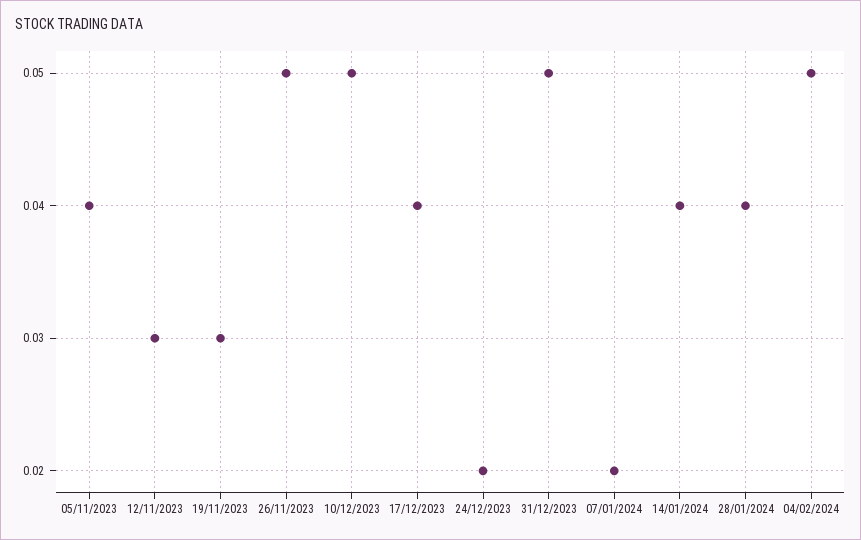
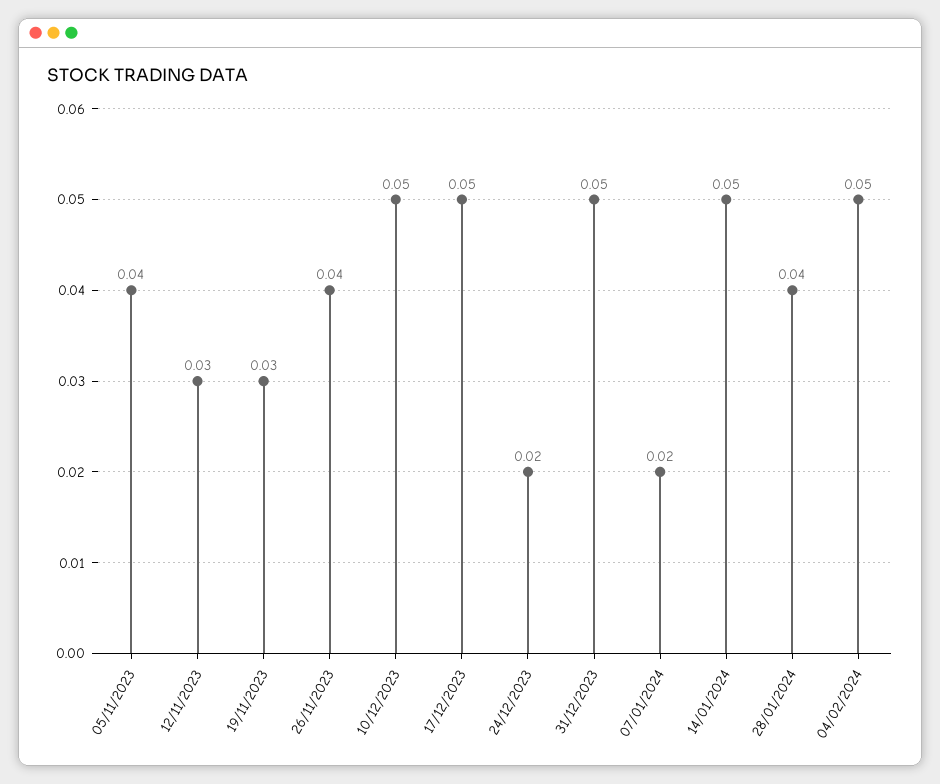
26/11/2023: 0.05 -> 0.04
17/12/2023: 0.04 -> 0.05
14/01/2024: 0.04 -> 0.05

